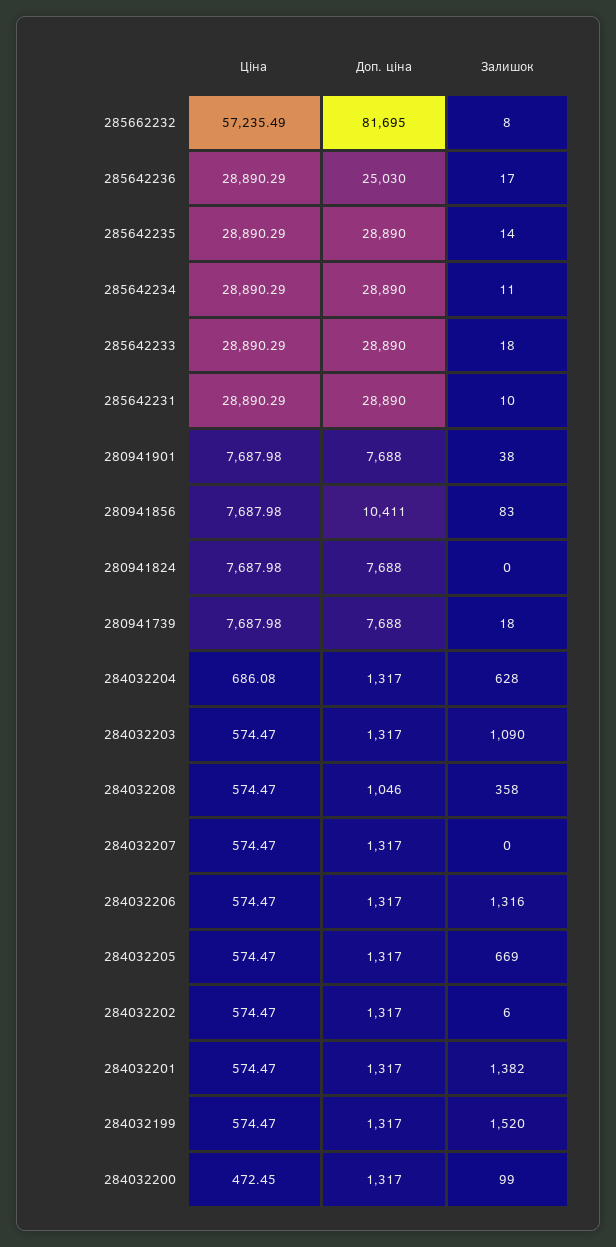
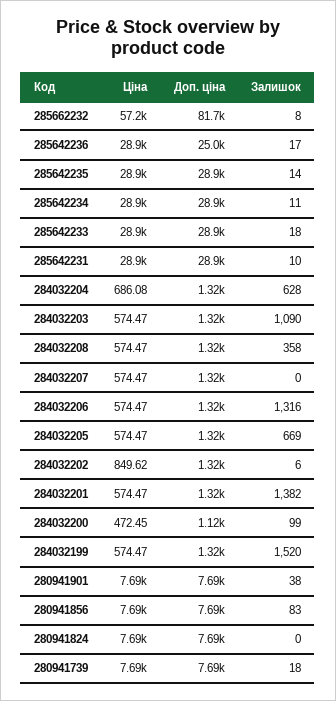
Доп. ціна, 280941856: 10411 -> 7690
Доп. ціна, 284032208: 1046 -> 1320
Ціна, 284032202: 574.47 -> 849.62
Доп. ціна, 284032200: 1317 -> 1120

